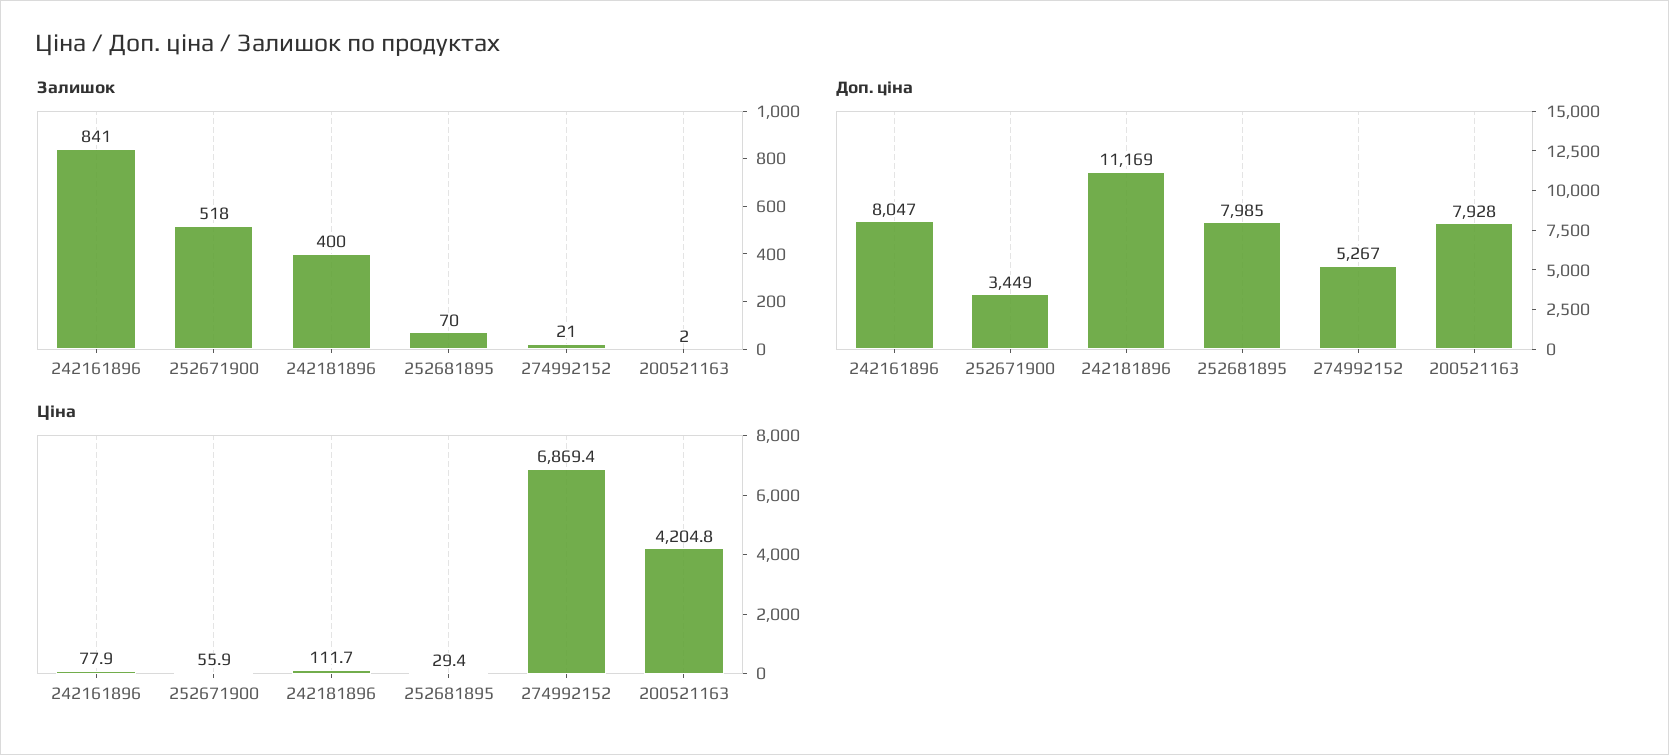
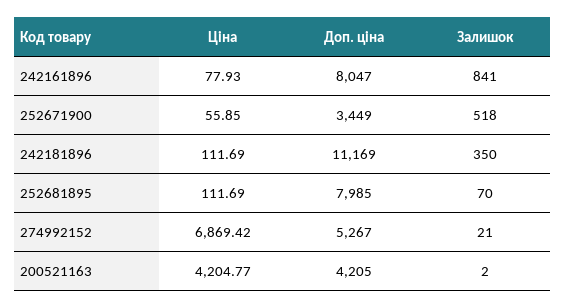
Залишок, 242181896: 400 -> 350
Доп. ціна, 200521163: 7928 -> 4205
Ціна, 252681895: 29.4 -> 111.69

